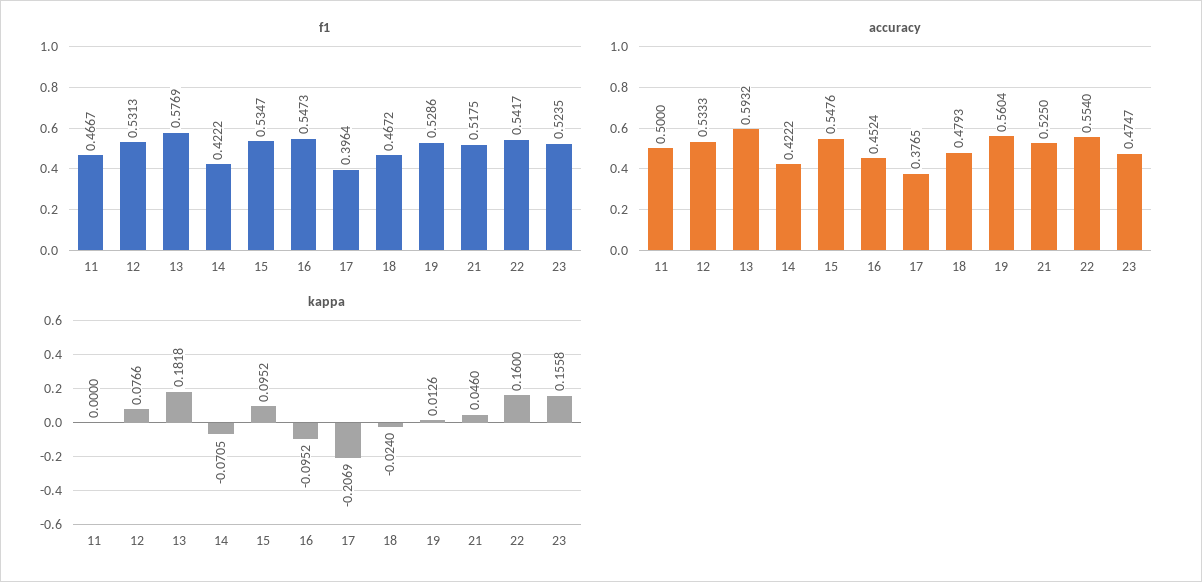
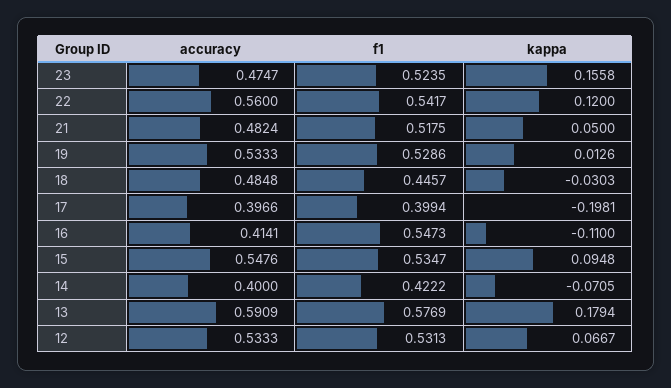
f1, 11: 0.4667 -> none
f1, 17: 0.3964 -> 0.3994
f1, 18: 0.4672 -> 0.4457
accuracy, 11: 0.5 -> none
accuracy, 13: 0.5932 -> 0.5909
accuracy, 14: 0.4222 -> 0.4
accuracy, 16: 0.4524 -> 0.4141
accuracy, 17: 0.3765 -> 0.3966
accuracy, 18: 0.4793 -> 0.4848
accuracy, 19: 0.5604 -> 0.5333
accuracy, 21: 0.525 -> 0.4824
accuracy, 22: 0.554 -> 0.56
kappa, 11: 0 -> none
kappa, 12: 0.0766 -> 0.0667
kappa, 13: 0.1818 -> 0.1794
kappa, 15: 0.0952 -> 0.0948
kappa, 16: -0.0952 -> -0.11
kappa, 17: -0.2069 -> -0.1981
kappa, 18: -0.024 -> -0.0303
kappa, 21: 0.046 -> 0.05
kappa, 22: 0.16 -> 0.12

